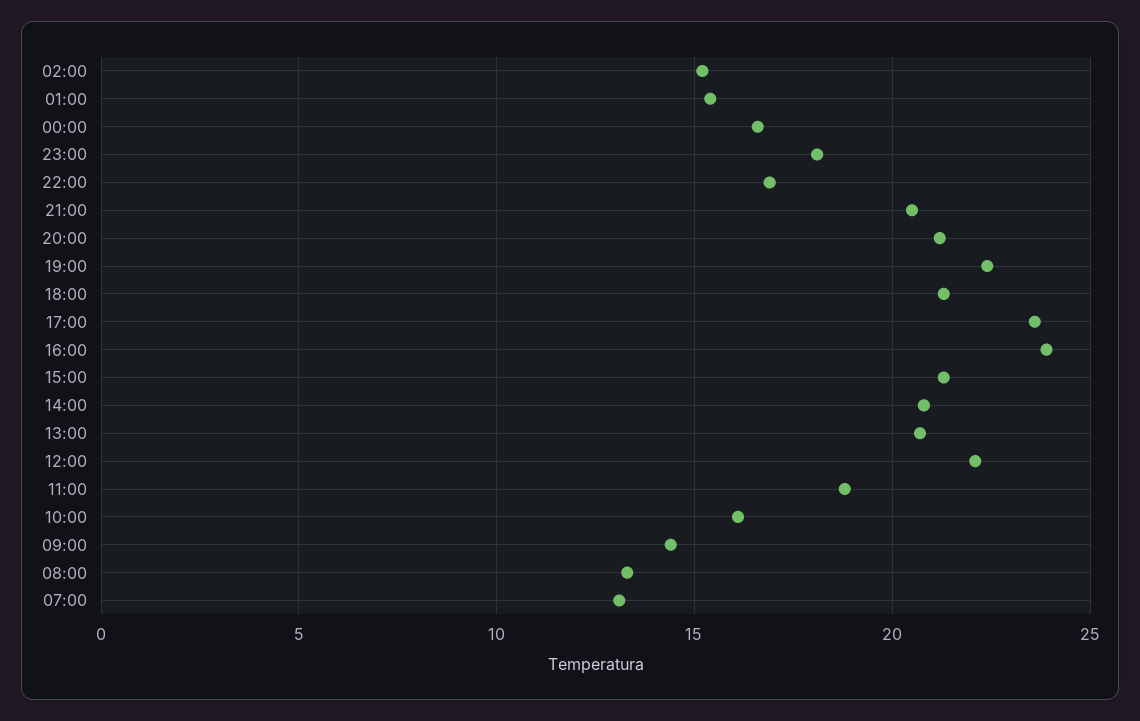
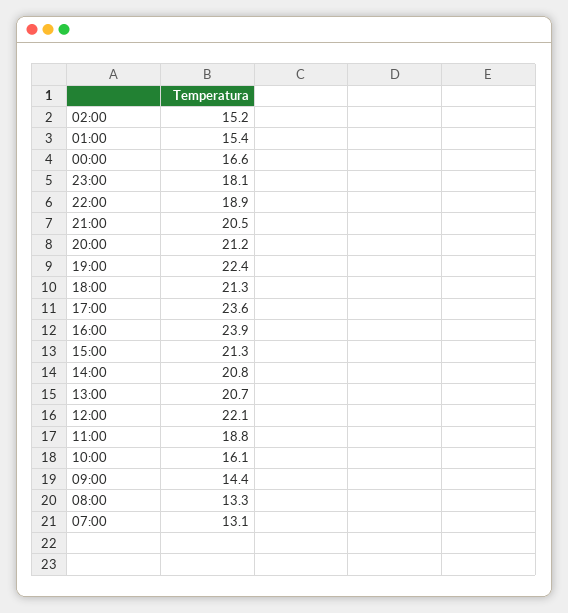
22:00: 17 -> 18.9

